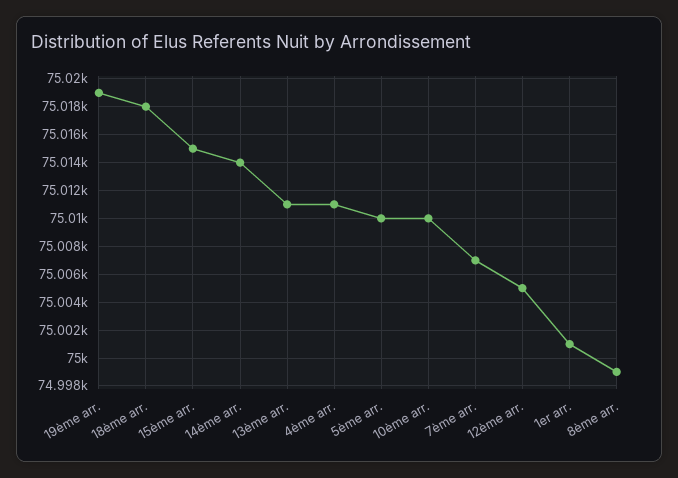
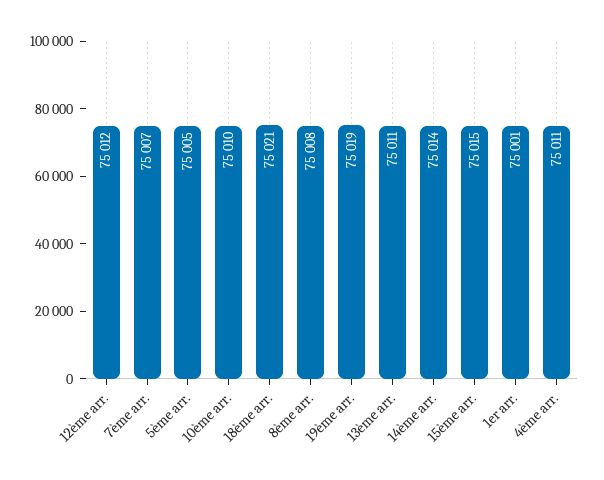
18ème arr.: 75018 -> 75021
5ème arr.: 75010 -> 75005
12ème arr.: 75005 -> 75012
8ème arr.: 74999 -> 75008

